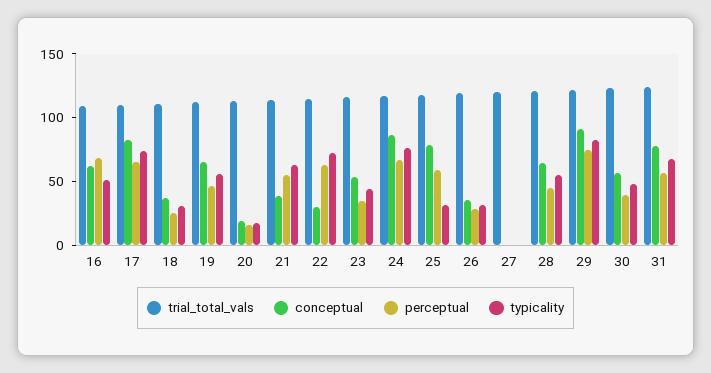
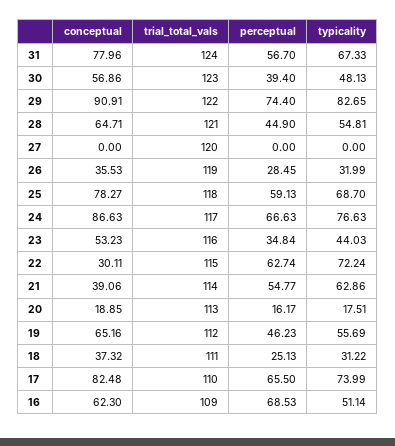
typicality, 25: 30 -> 68.7

